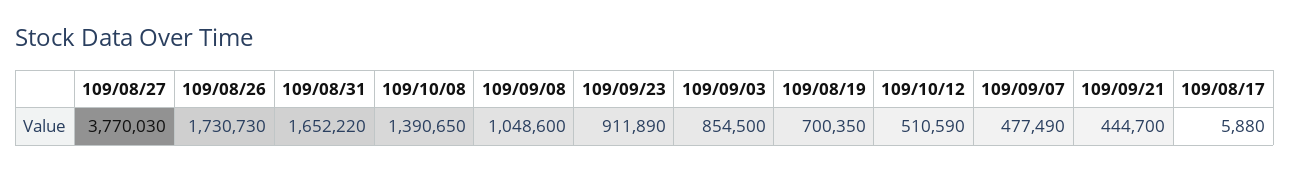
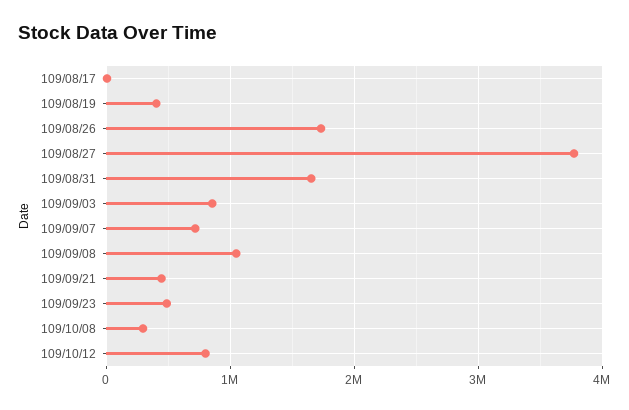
109/10/08: 1390650 -> 300000
109/09/23: 911890 -> 500000
109/08/19: 700350 -> 400000
109/10/12: 510590 -> 800000
109/09/07: 477490 -> 700000

